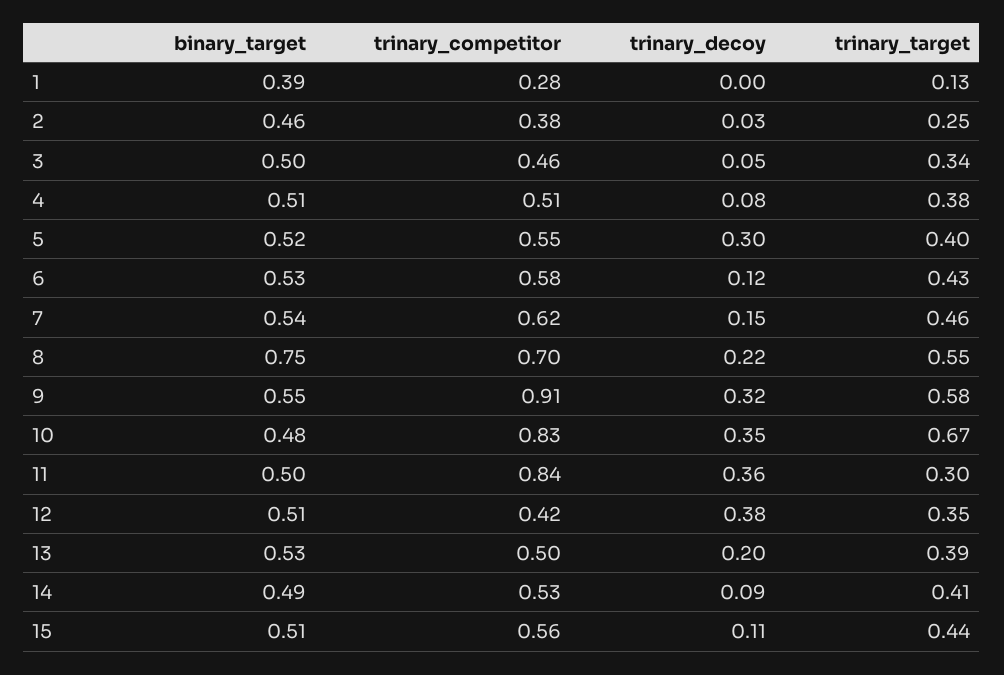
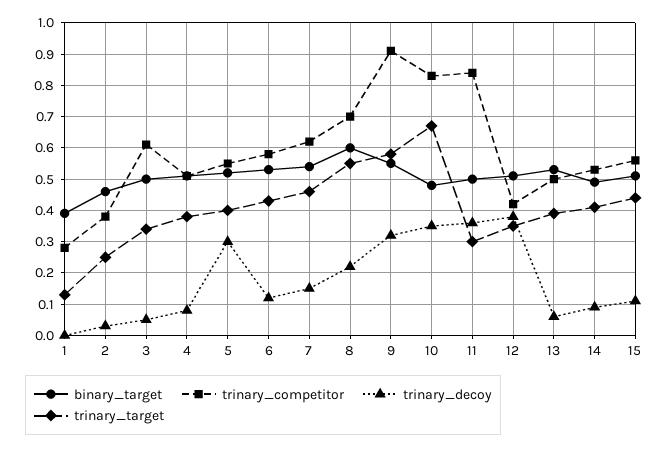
trinary_competitor, 3: 0.46 -> 0.6
binary_target, 8: 0.75 -> 0.6
trinary_decoy, 13: 0.2 -> 0.05

